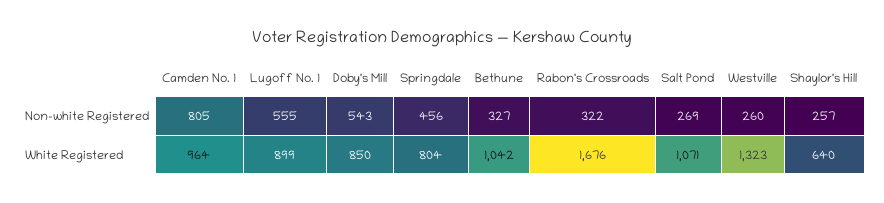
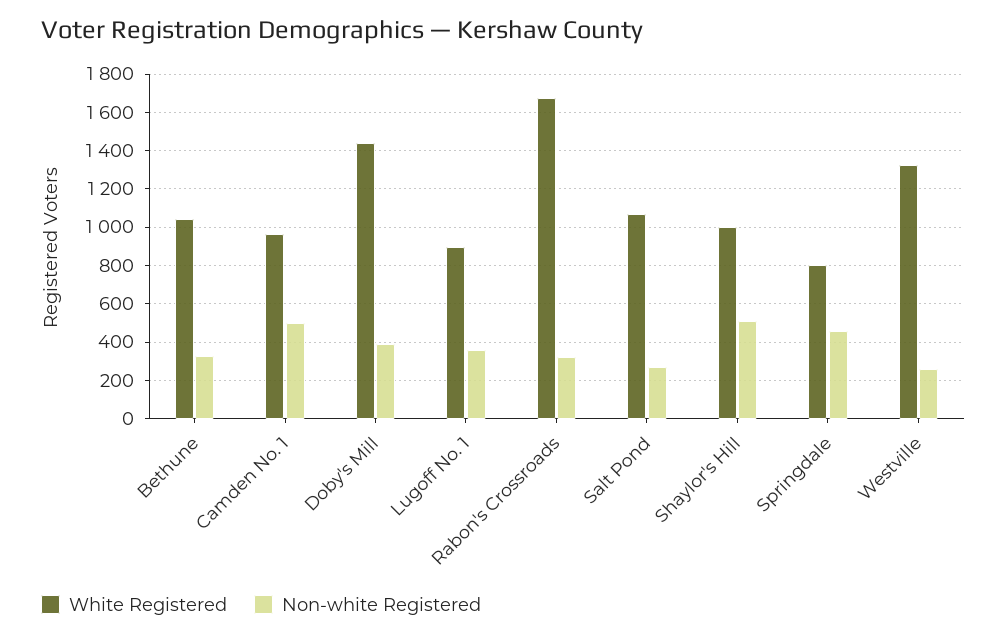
Non-white Registered, Camden No. 1: 805 -> 500
Non-white Registered, Lugoff No. 1: 555 -> 350
Non-white Registered, Doby's Mill: 543 -> 400
Non-white Registered, Shaylor's Hill: 257 -> 500
White Registered, Doby's Mill: 850 -> 1450
White Registered, Shaylor's Hill: 640 -> 1000

